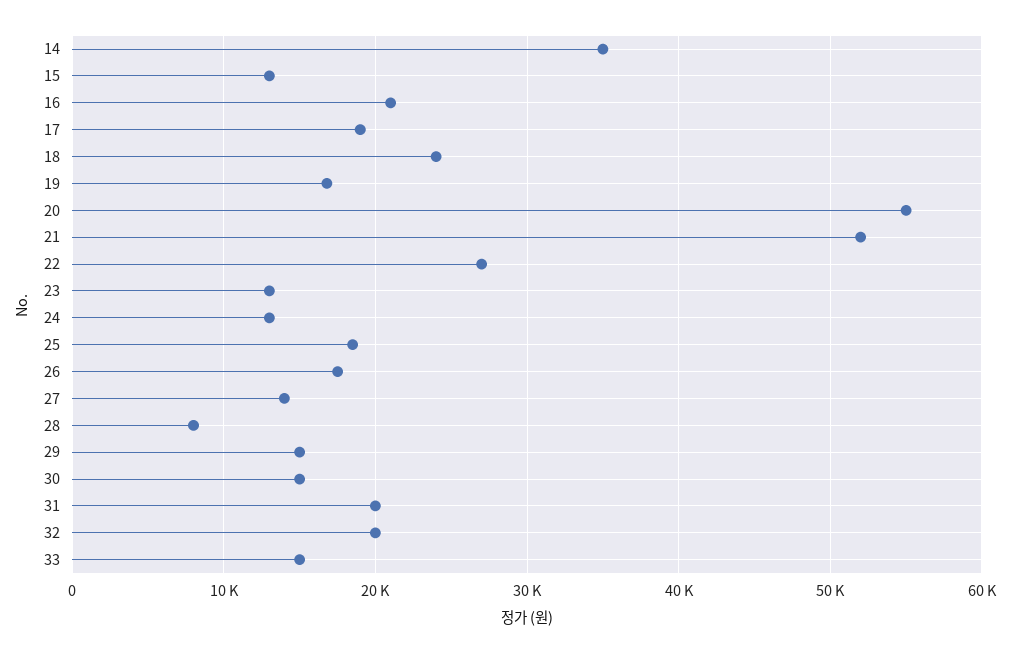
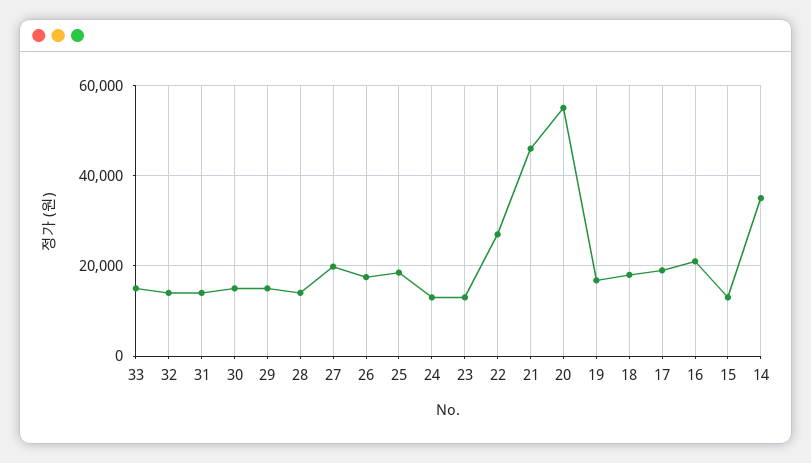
18: 24000 -> 18000
21: 52000 -> 46000
27: 14000 -> 20000
28: 8000 -> 14000
31: 20000 -> 14000
32: 20000 -> 14000

